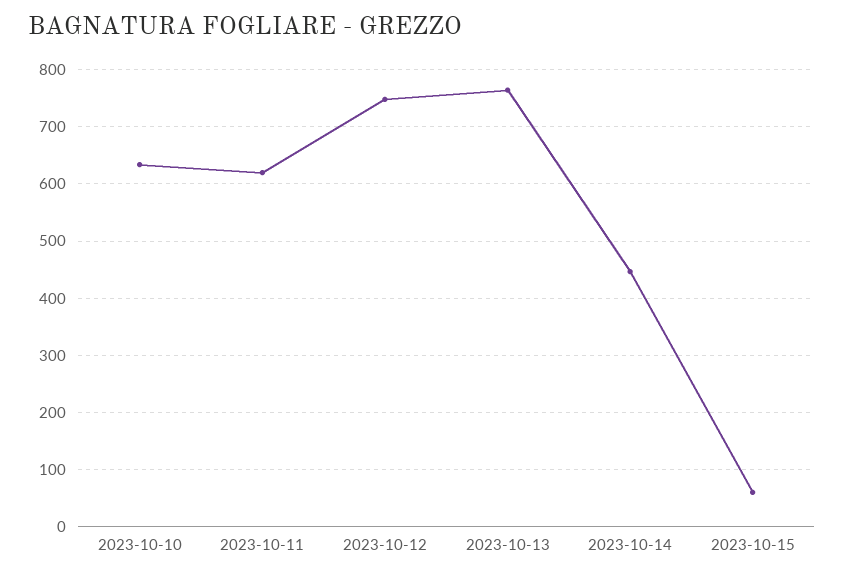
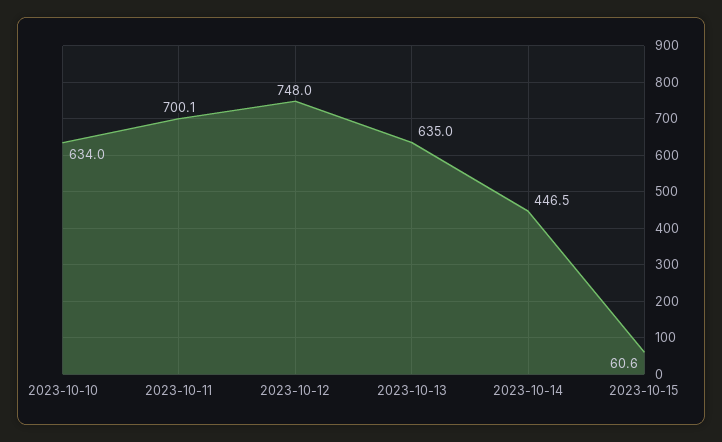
2023-10-11: 620 -> 700.1
2023-10-13: 760 -> 635

